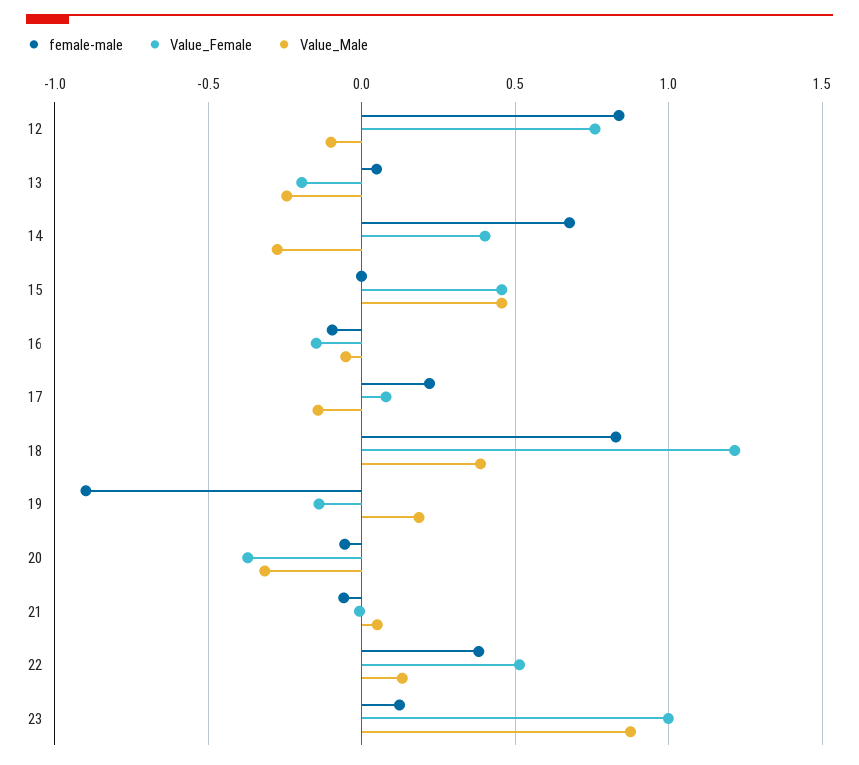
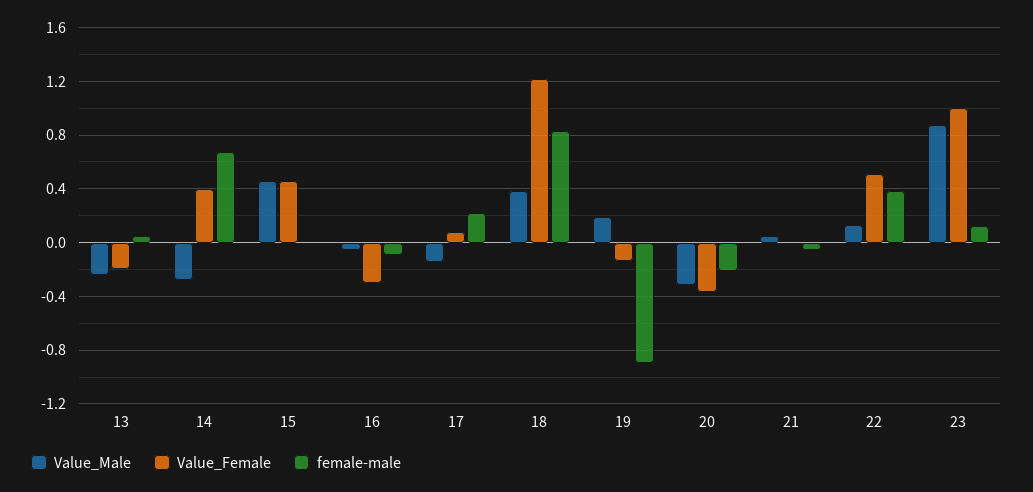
female-male, 12: 0.85 -> none
Value_Female, 12: 0.75 -> none
Value_Male, 12: -0.1 -> none
Value_Female, 16: -0.15 -> -0.3
female-male, 20: -0.05 -> -0.2

